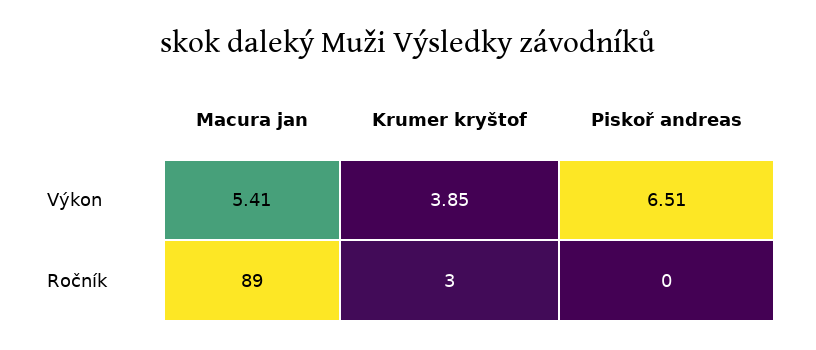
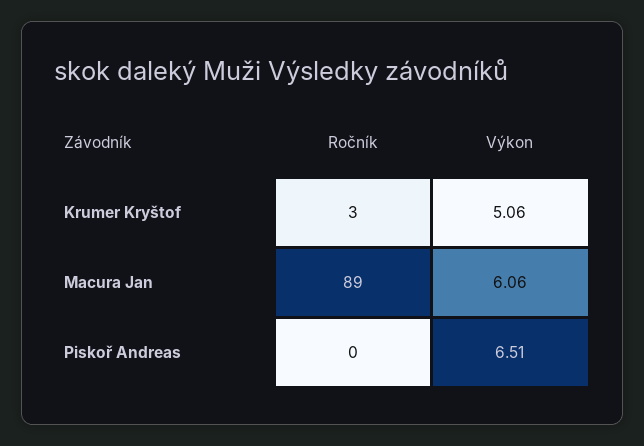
Macura jan, Výkon: 5.41 -> 6.06
Krumer kryštof, Výkon: 3.85 -> 5.06

